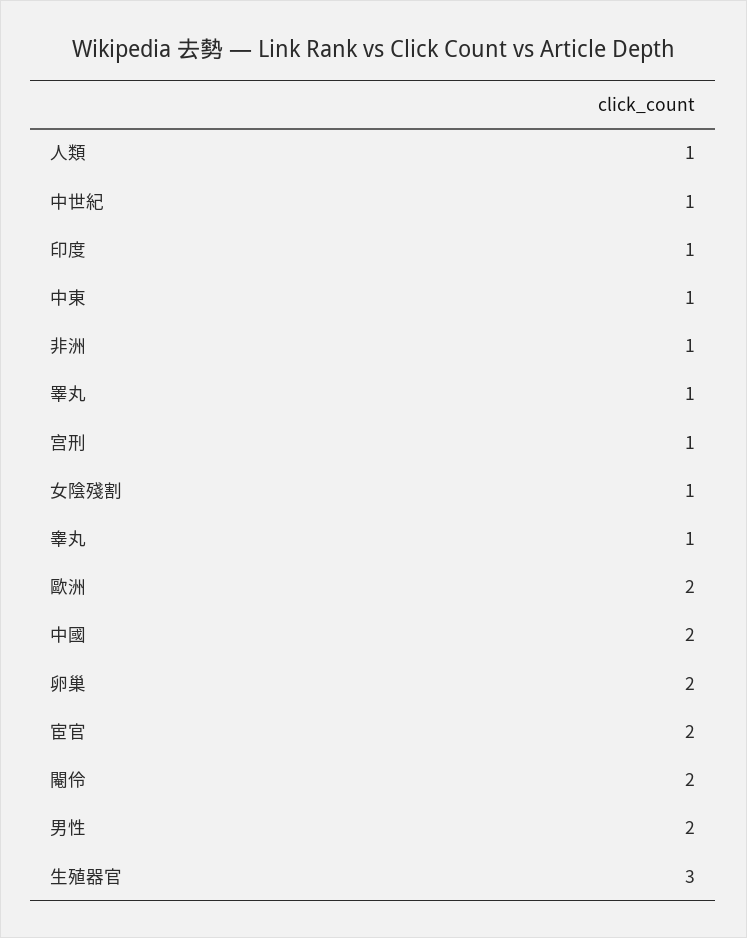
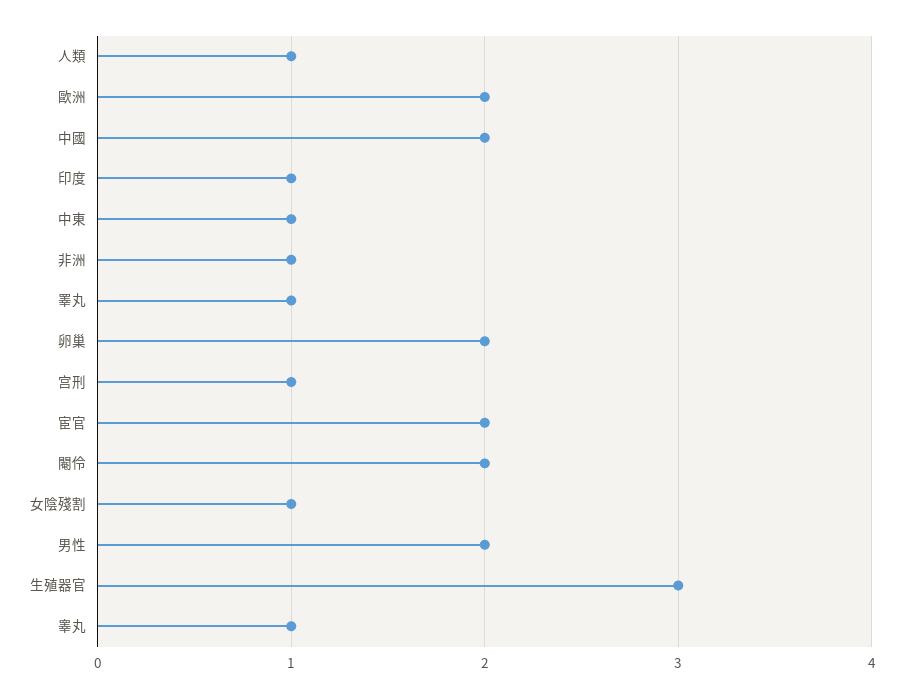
中世紀: 1 -> none

